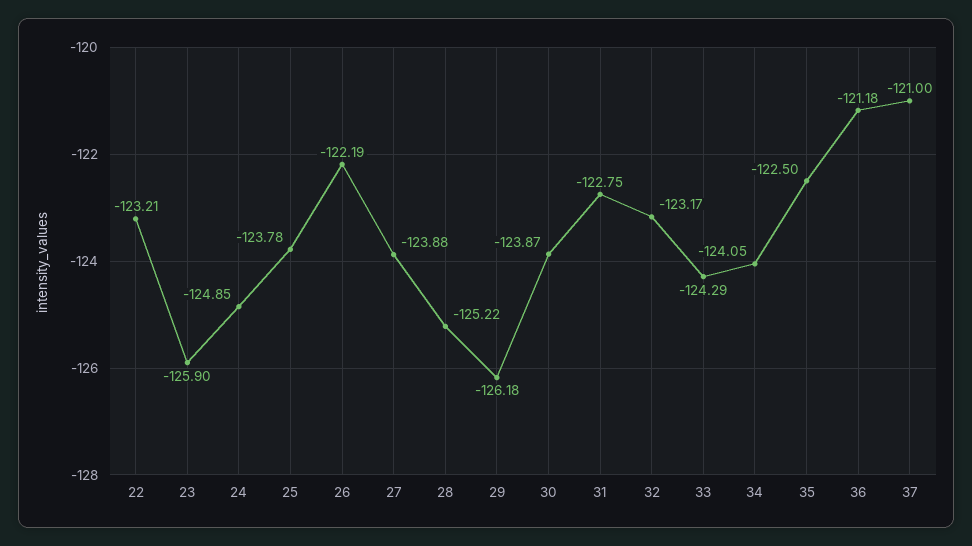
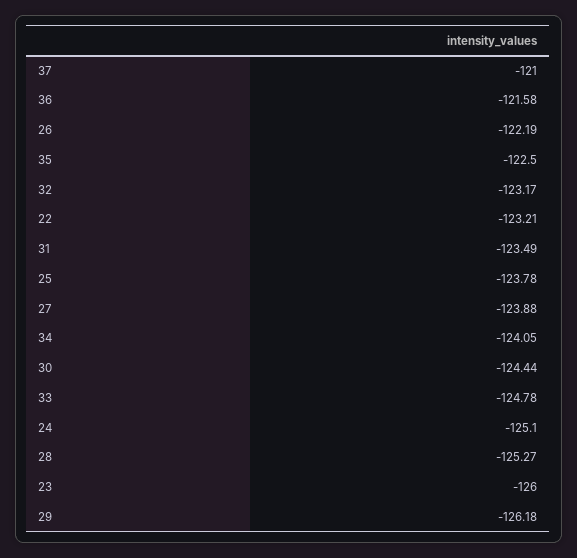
23: -125.9 -> -126
24: -124.85 -> -125.1
28: -125.22 -> -125.27
30: -123.87 -> -124.44
31: -122.75 -> -123.49
33: -124.29 -> -124.78
36: -121.18 -> -121.58

